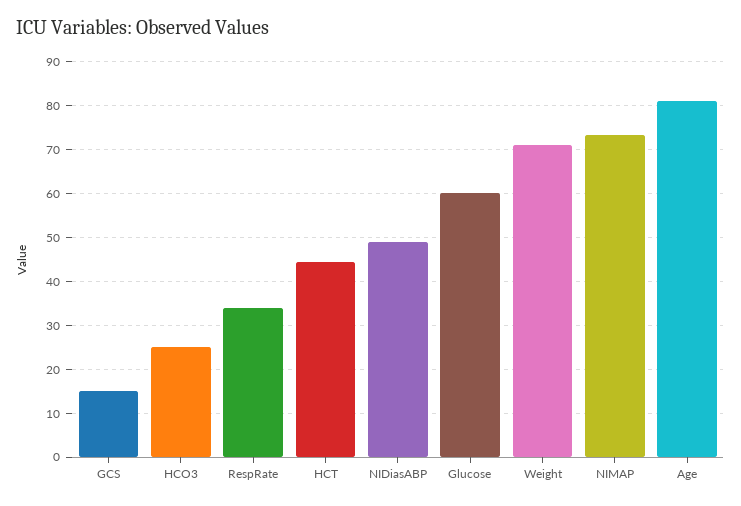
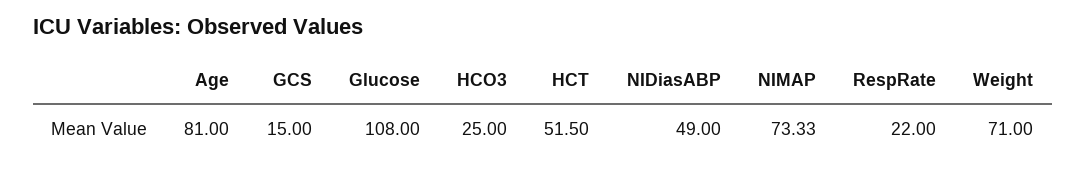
RespRate: 34 -> 22
HCT: 44 -> 51.5
Glucose: 60 -> 108

